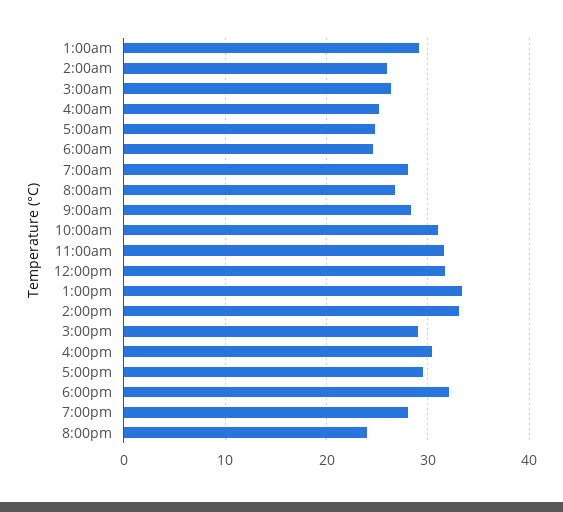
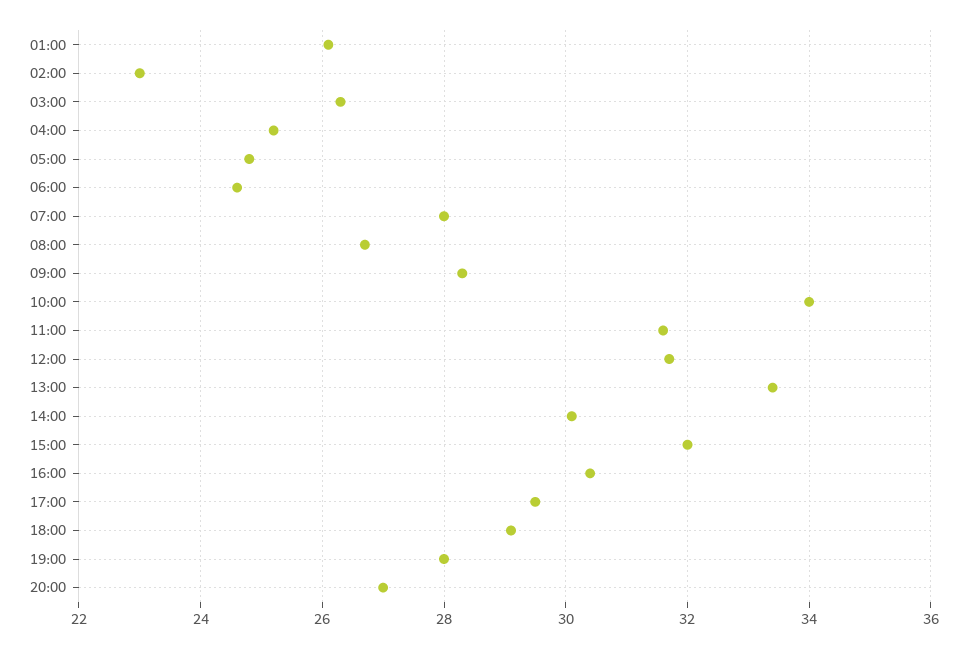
1:00am: 29 -> 26
2:00am: 26 -> 23
10:00am: 31 -> 34
2:00pm: 33 -> 30
3:00pm: 29 -> 32
6:00pm: 32 -> 29
8:00pm: 24 -> 27

